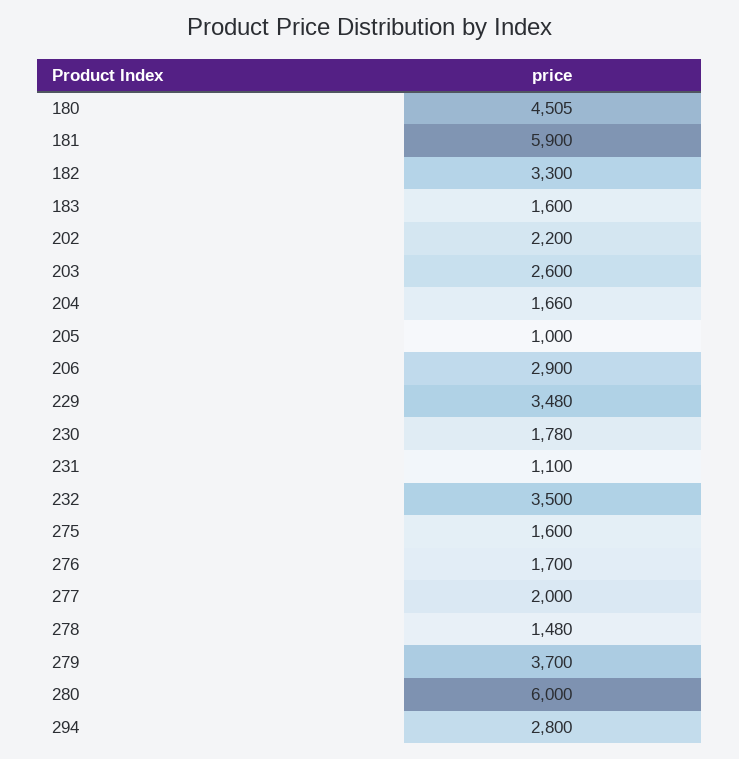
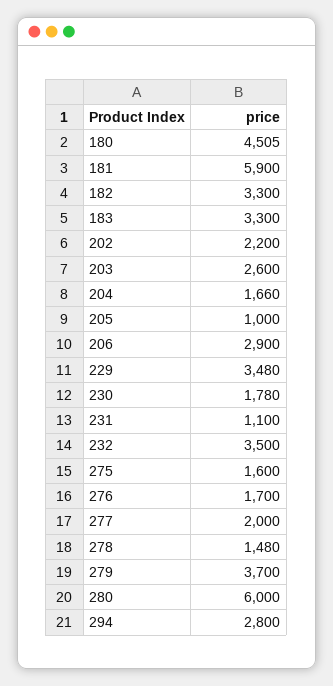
183: 1600 -> 3300

